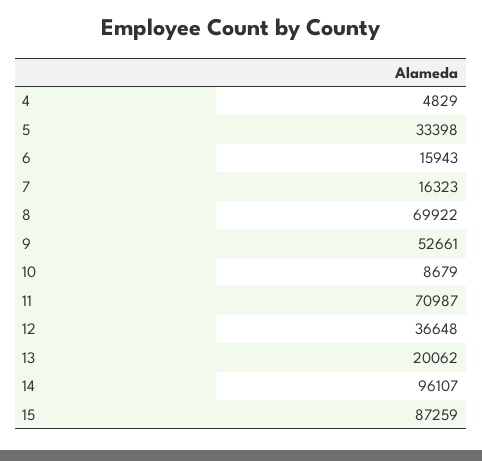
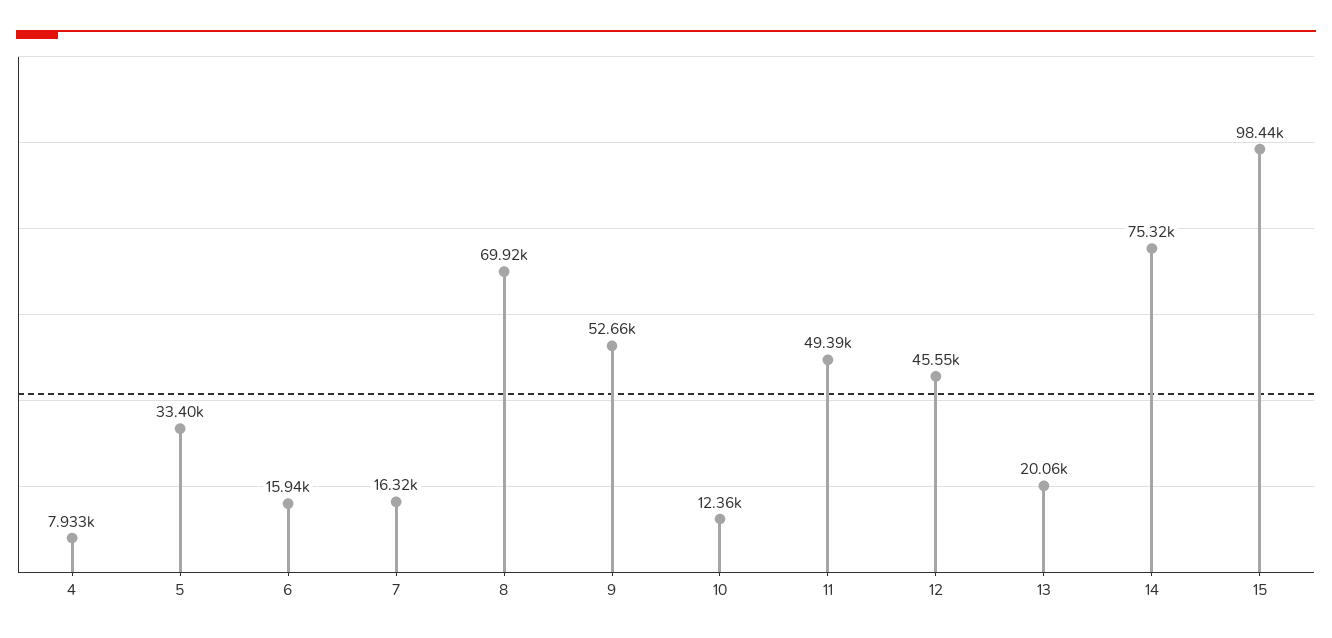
4: 4829 -> 7933
10: 8679 -> 12360
11: 70987 -> 49390
12: 36648 -> 45550
14: 96107 -> 75320
15: 87259 -> 98440

